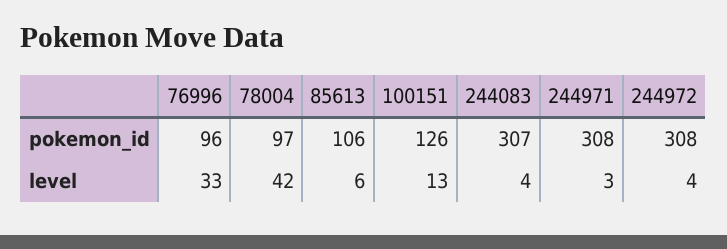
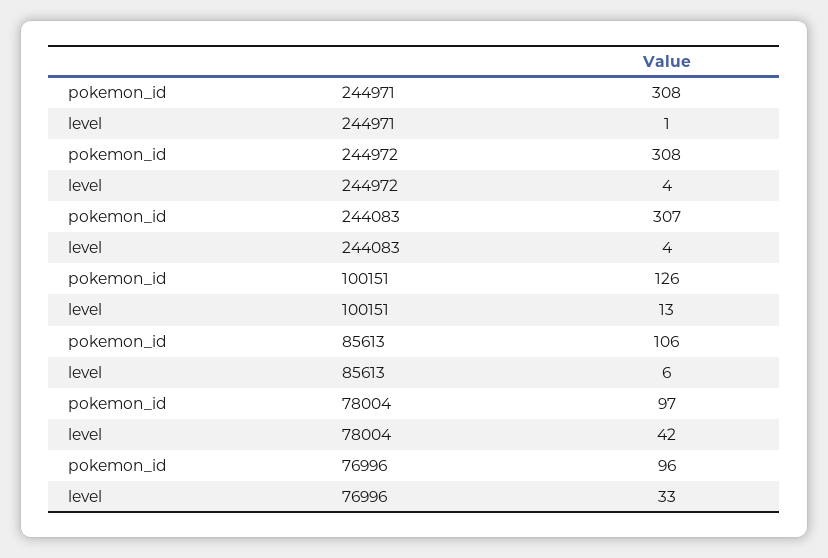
244971, level: 3 -> 1

